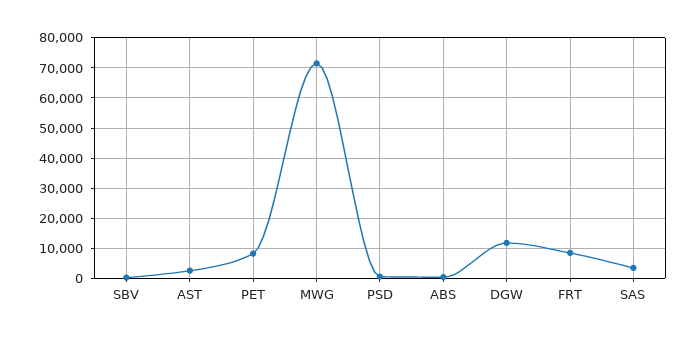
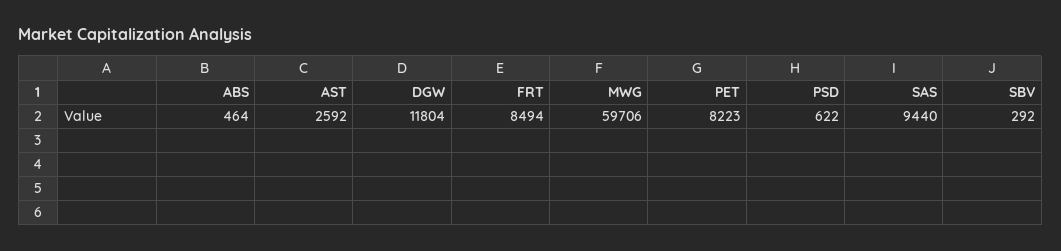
MWG: 72000 -> 59706
SAS: 4000 -> 9440

